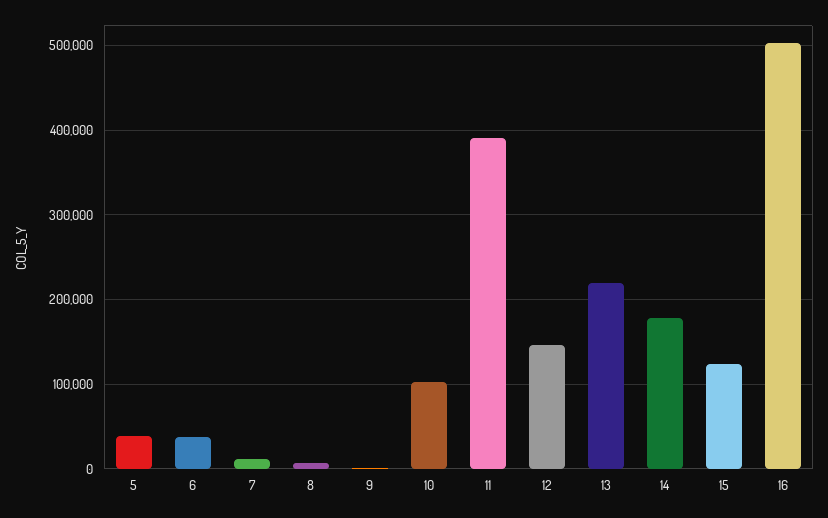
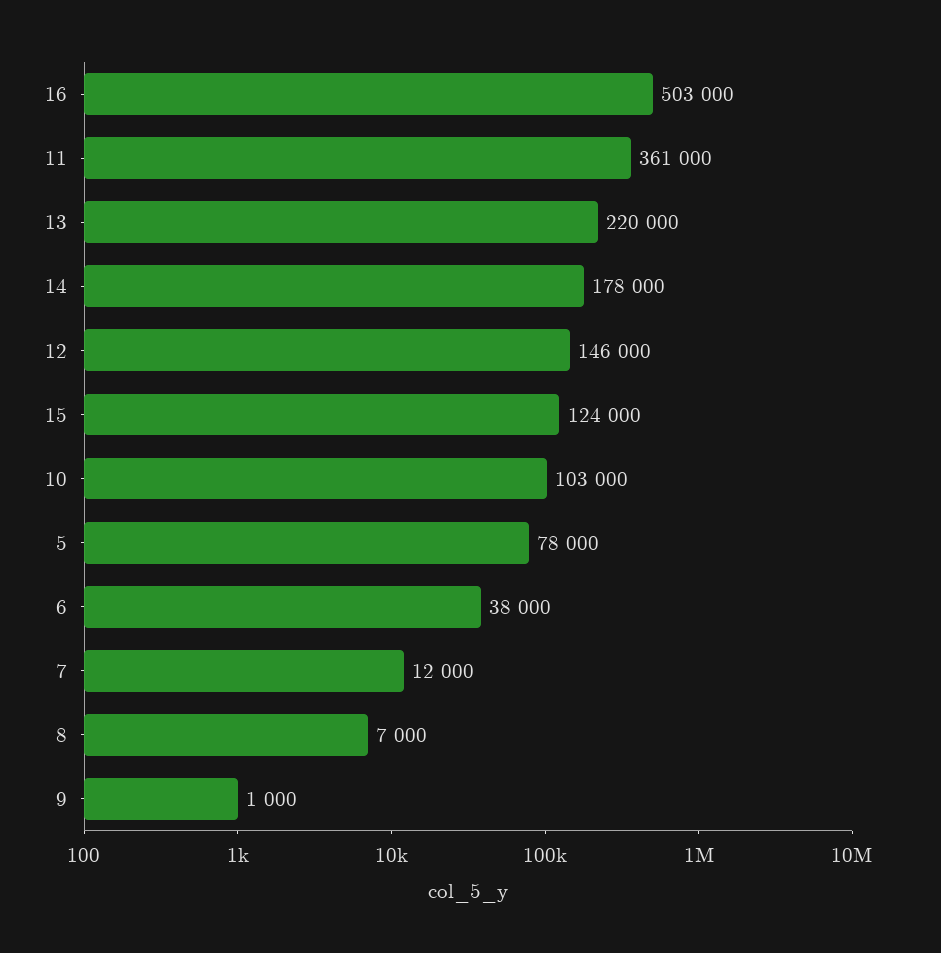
5: 40000 -> 78000
11: 390000 -> 361000

